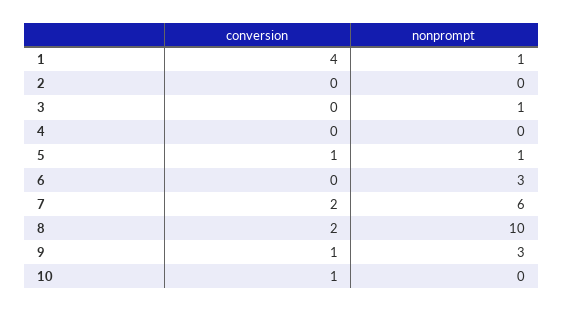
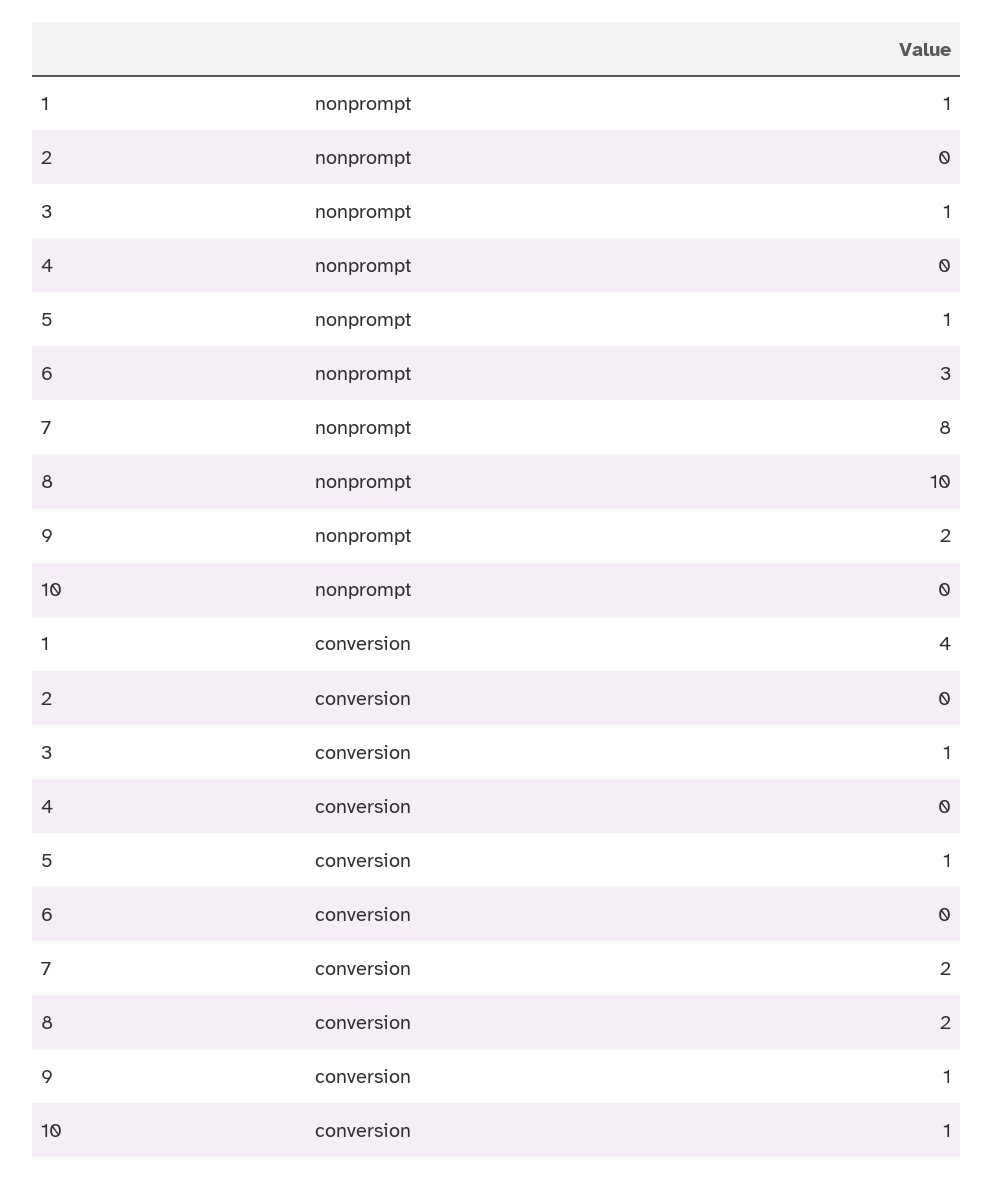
conversion, 3: 0 -> 1
nonprompt, 7: 6 -> 8
nonprompt, 9: 3 -> 2

